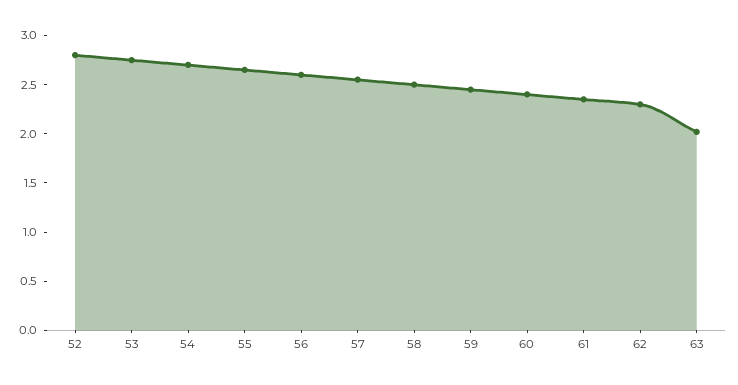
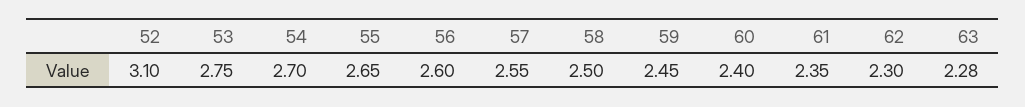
52: 2.8 -> 3.1
63: 2 -> 2.28

